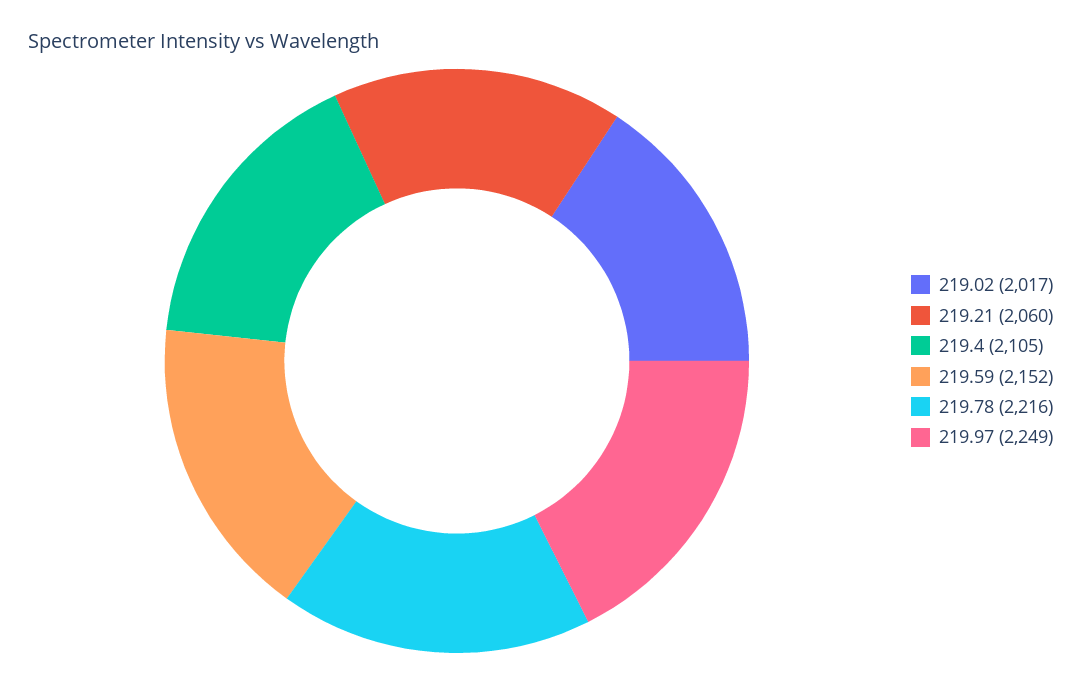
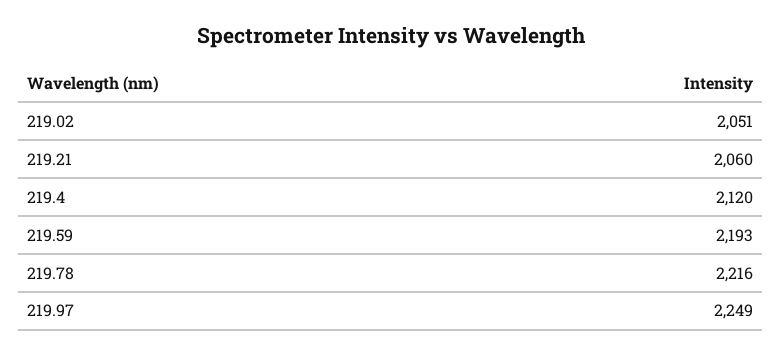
219.02: 2017 -> 2051
219.4: 2105 -> 2120
219.59: 2152 -> 2193

